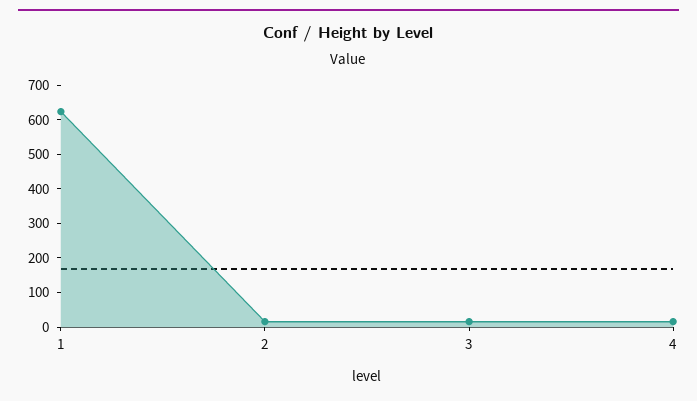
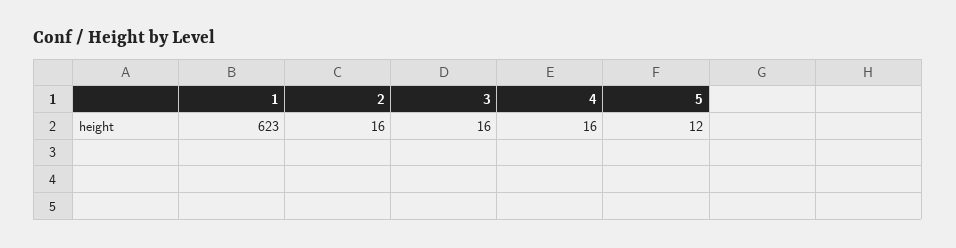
5: none -> 12

